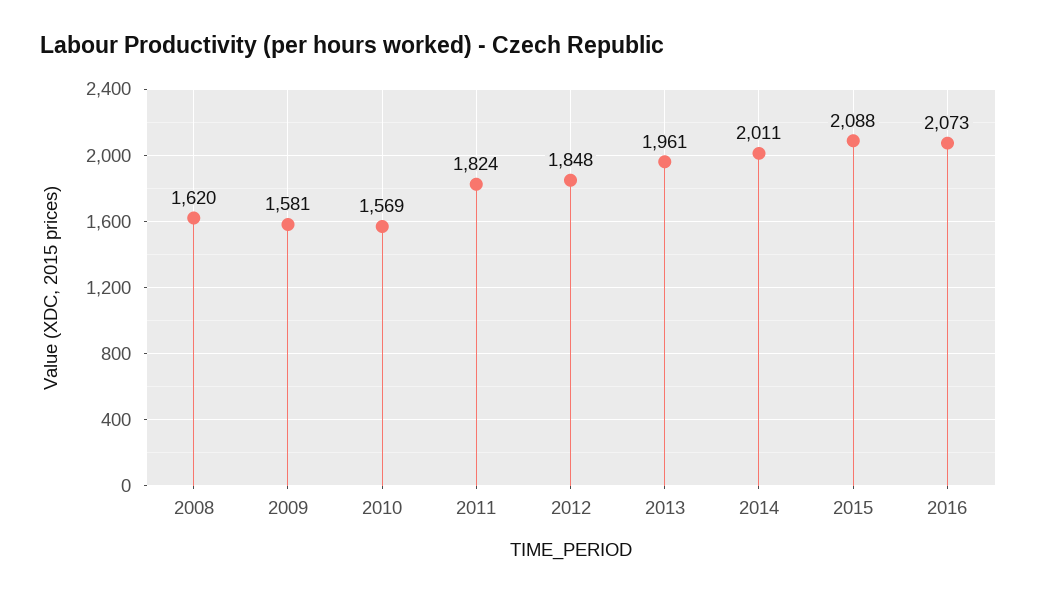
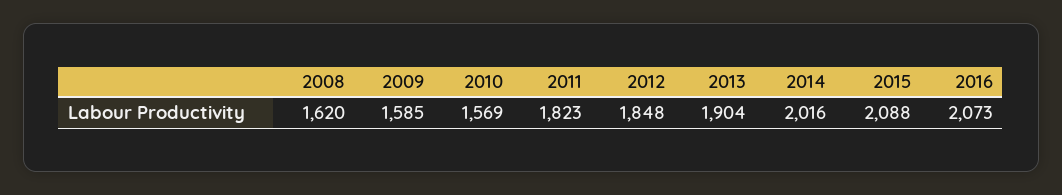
2009: 1581 -> 1585
2011: 1824 -> 1823
2013: 1961 -> 1904
2014: 2011 -> 2016

